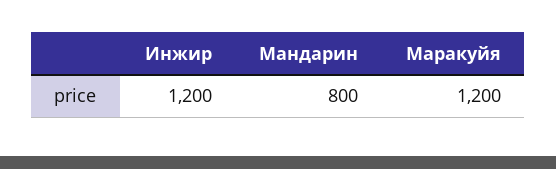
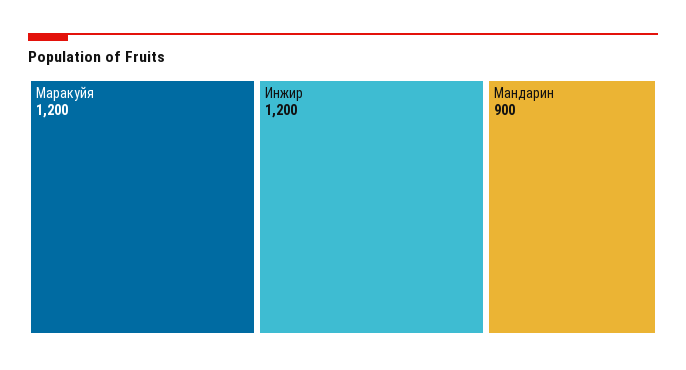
Мандарин: 800 -> 900

